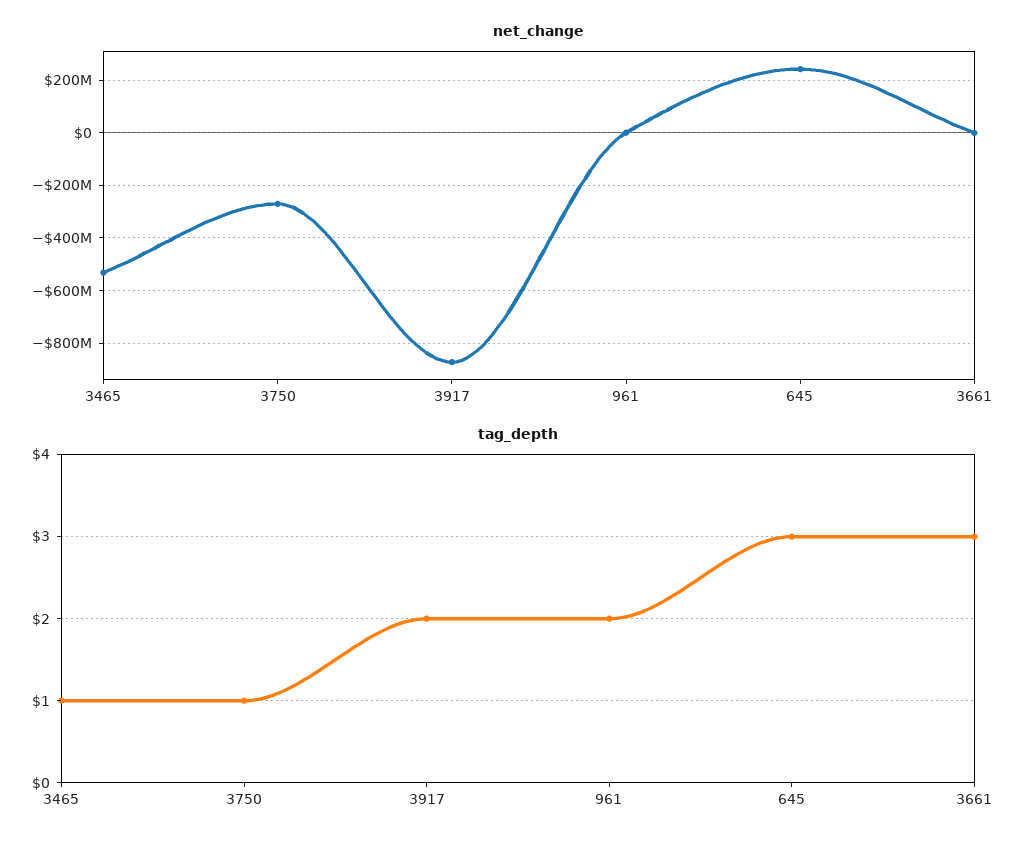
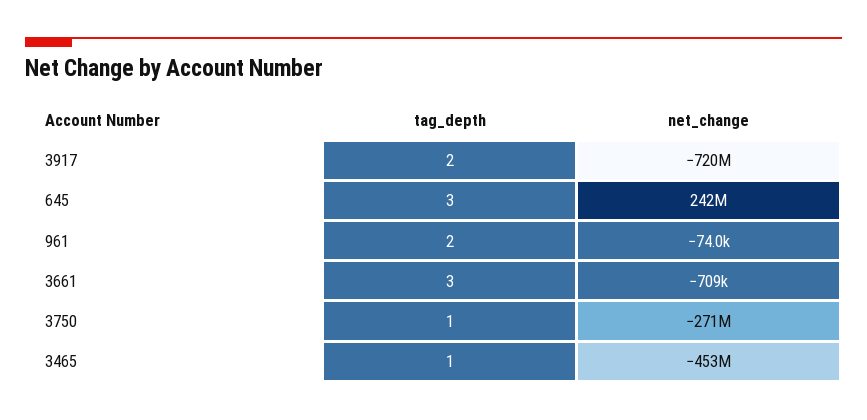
net_change, 3465: -525000000 -> -453000000
net_change, 3917: -875000000 -> -720000000

